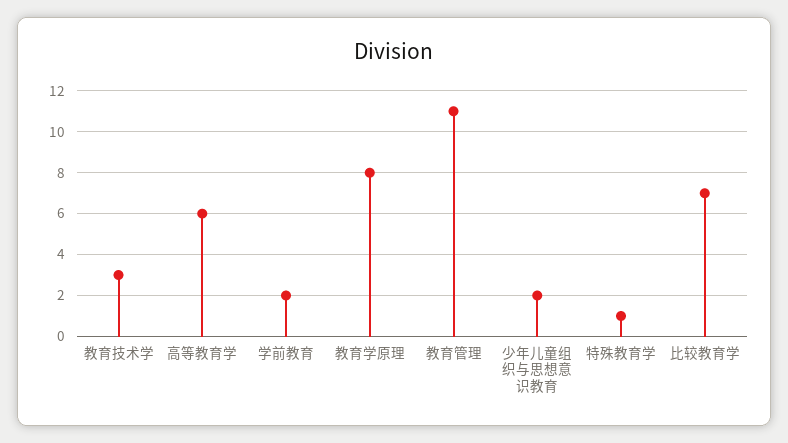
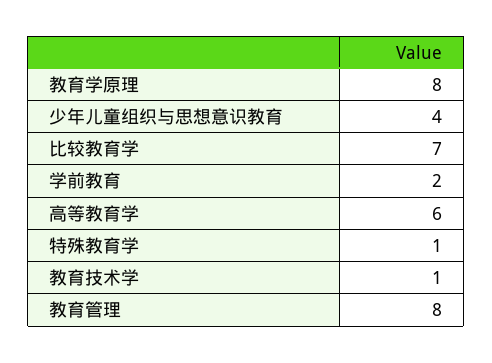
教育技术学: 3 -> 1
教育管理: 11 -> 8
少年儿童组织与思想意识教育: 2 -> 4

